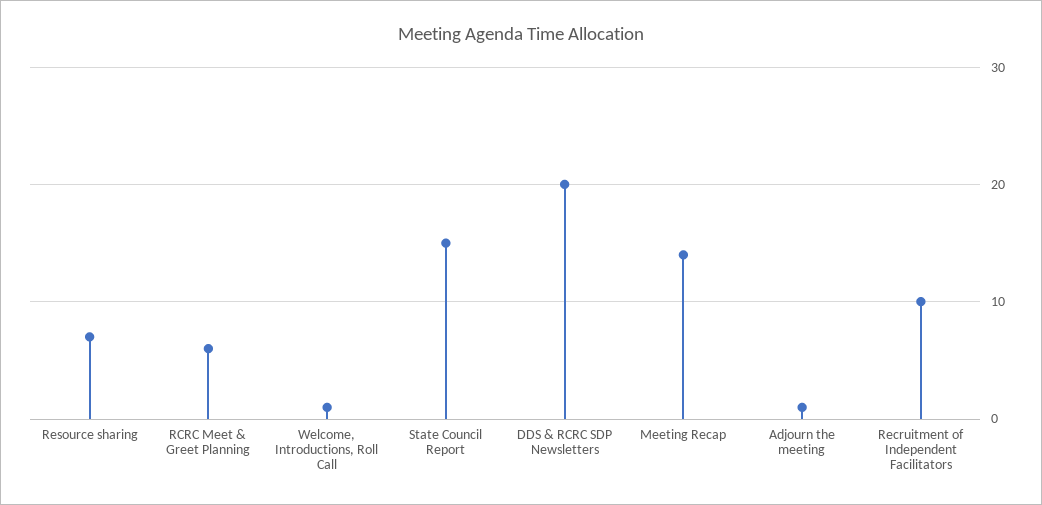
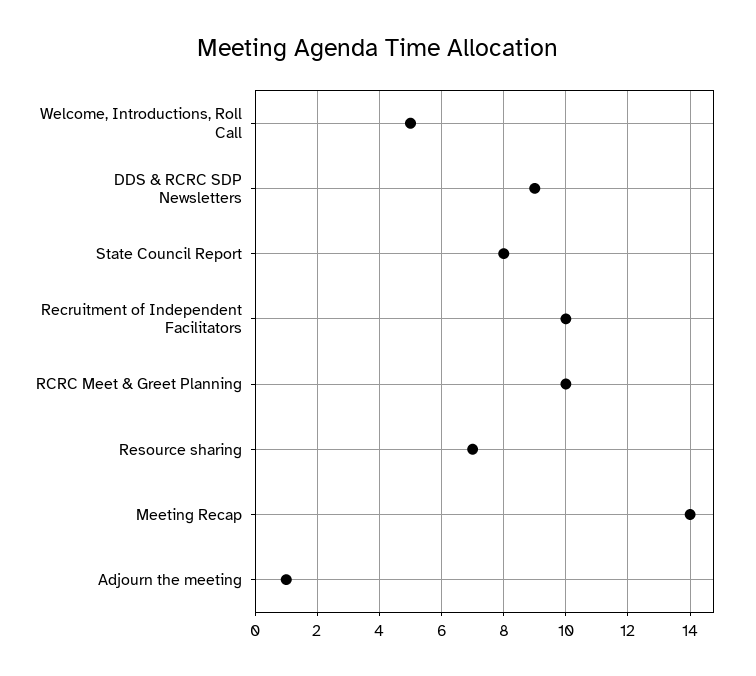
RCRC Meet & Greet Planning: 6 -> 10
Welcome, Introductions, Roll Call: 1 -> 5
State Council Report: 15 -> 8
DDS & RCRC SDP Newsletters: 20 -> 9

